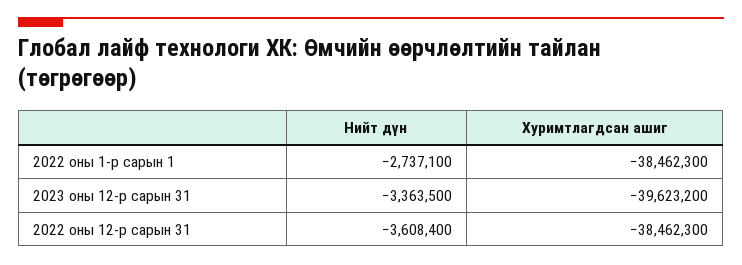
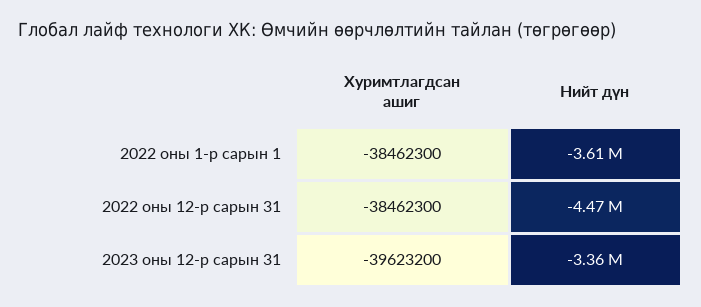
Нийт дүн, 2022 оны 1-р сарын 1: -2737100 -> -3610000
Нийт дүн, 2022 оны 12-р сарын 31: -3608400 -> -4470000

